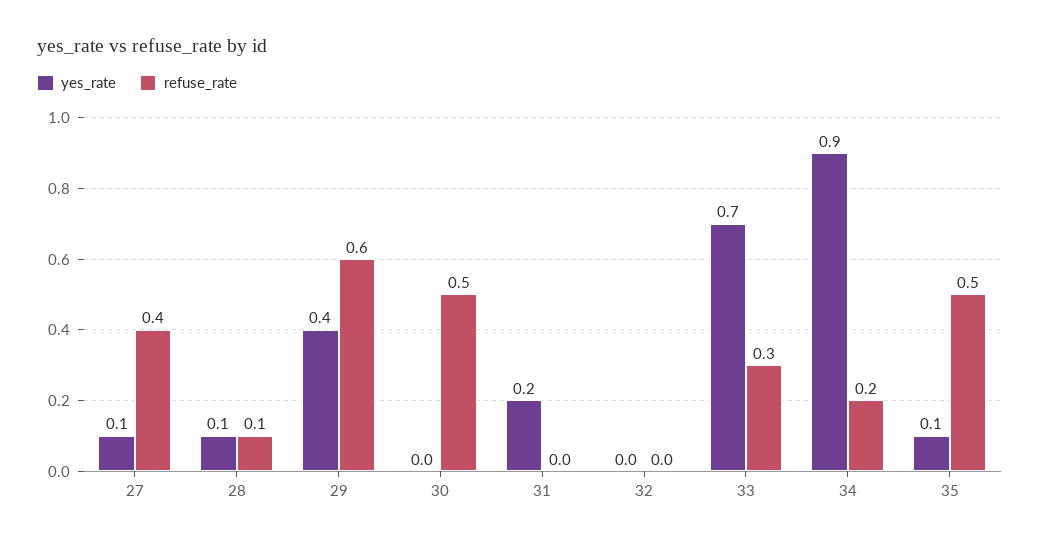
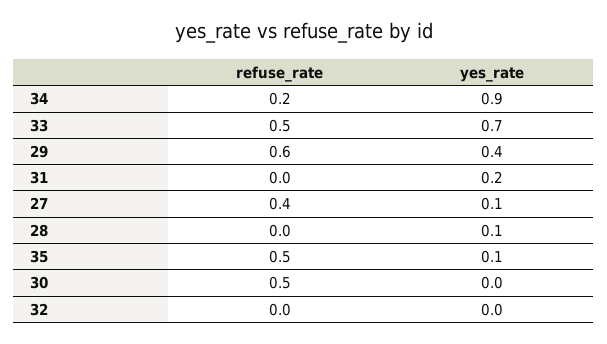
refuse_rate, 28: 0.1 -> 0
refuse_rate, 33: 0.3 -> 0.5

